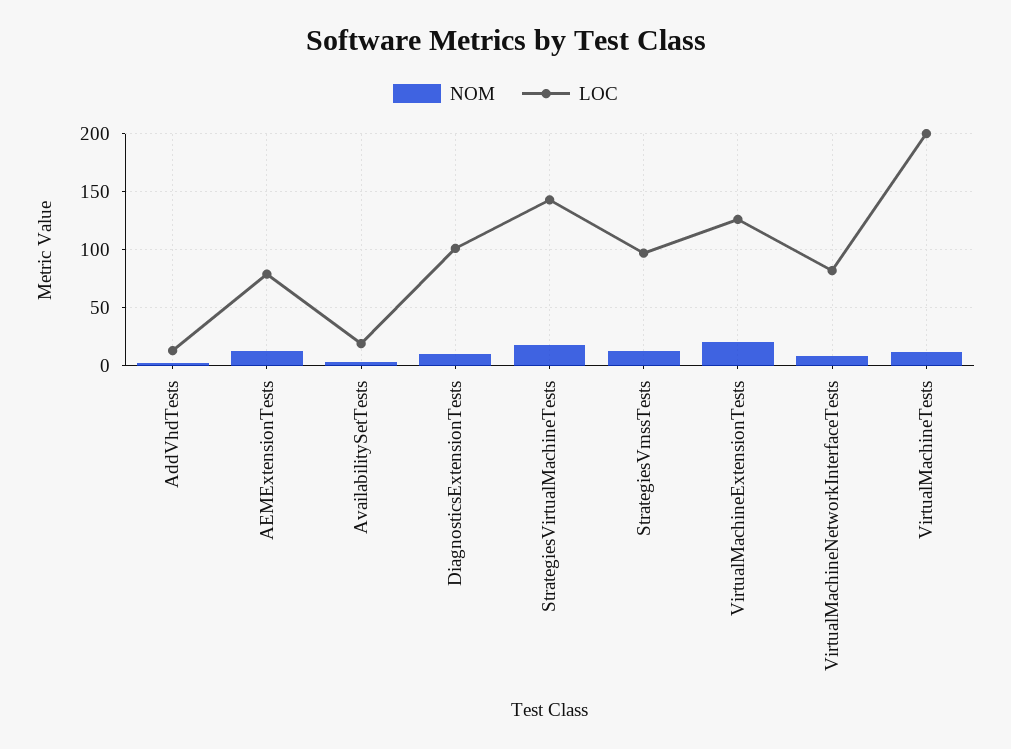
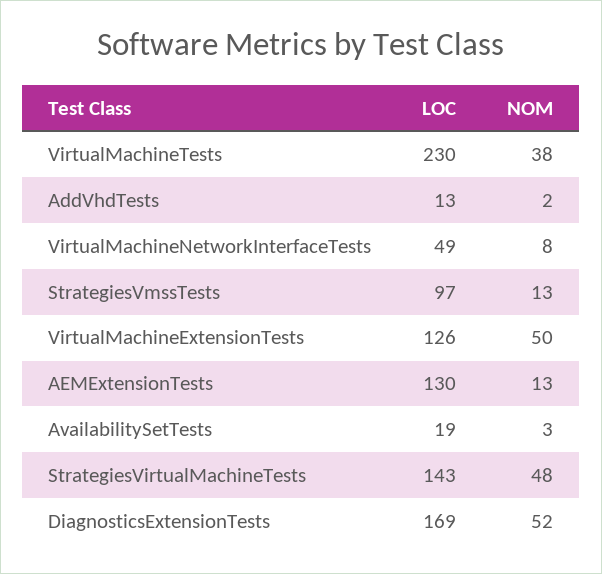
LOC, AEMExtensionTests: 80 -> 130
NOM, DiagnosticsExtensionTests: 10 -> 52
LOC, DiagnosticsExtensionTests: 100 -> 169
NOM, StrategiesVirtualMachineTests: 20 -> 48
NOM, VirtualMachineExtensionTests: 20 -> 50
LOC, VirtualMachineNetworkInterfaceTests: 80 -> 49
NOM, VirtualMachineTests: 10 -> 38
LOC, VirtualMachineTests: 200 -> 230

